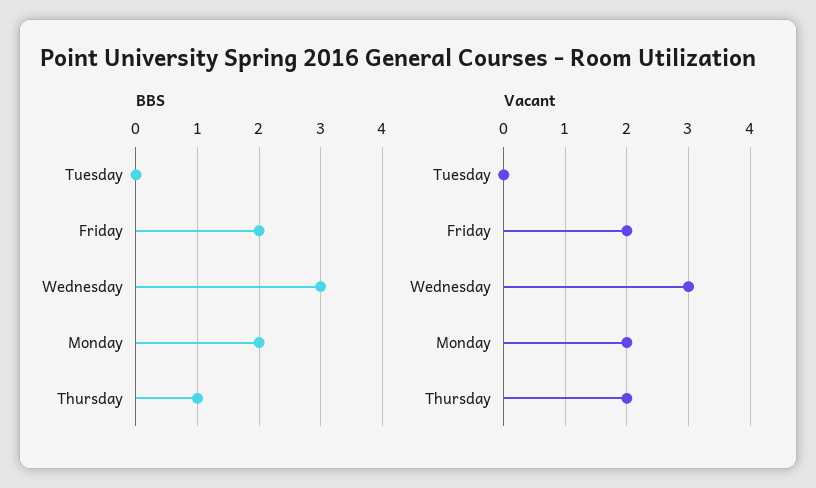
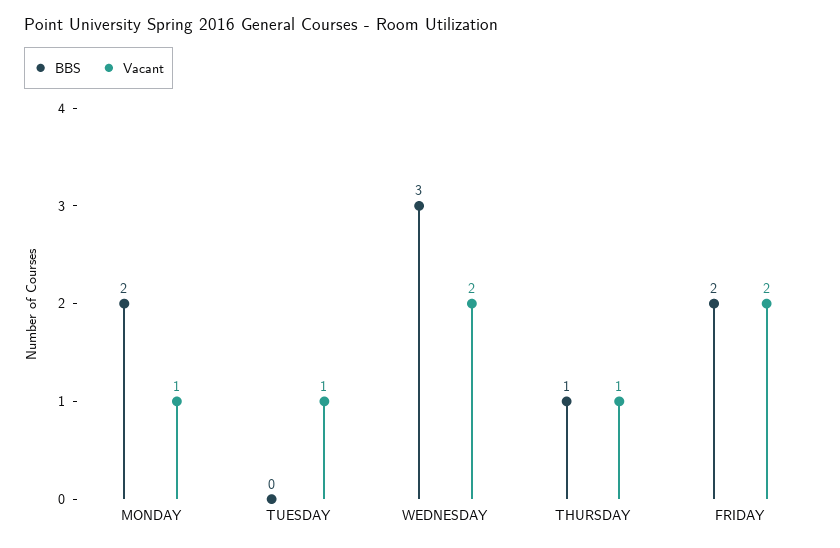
Vacant, Tuesday: 0 -> 1
Vacant, Wednesday: 3 -> 2
Vacant, Monday: 2 -> 1
Vacant, Thursday: 2 -> 1

